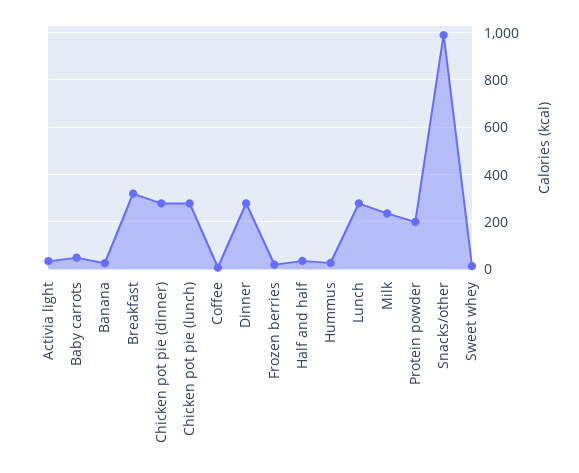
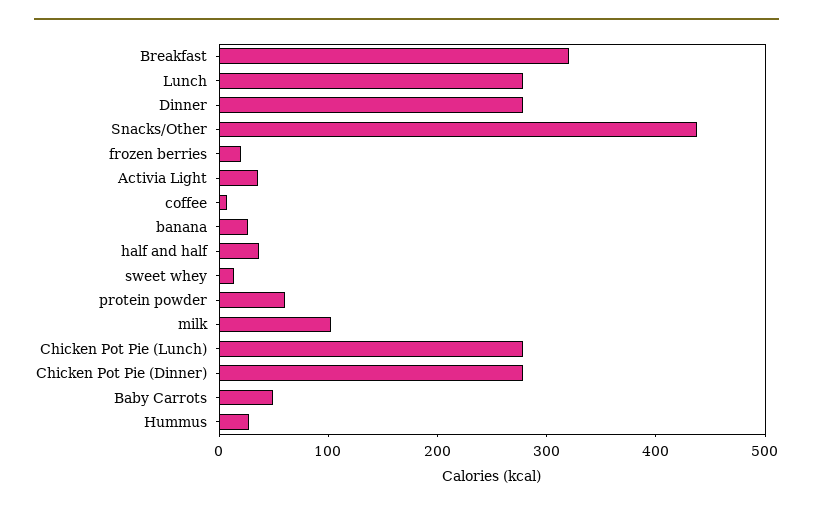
Milk: 250 -> 100
Protein powder: 200 -> 60
Snacks/other: 1000 -> 440

